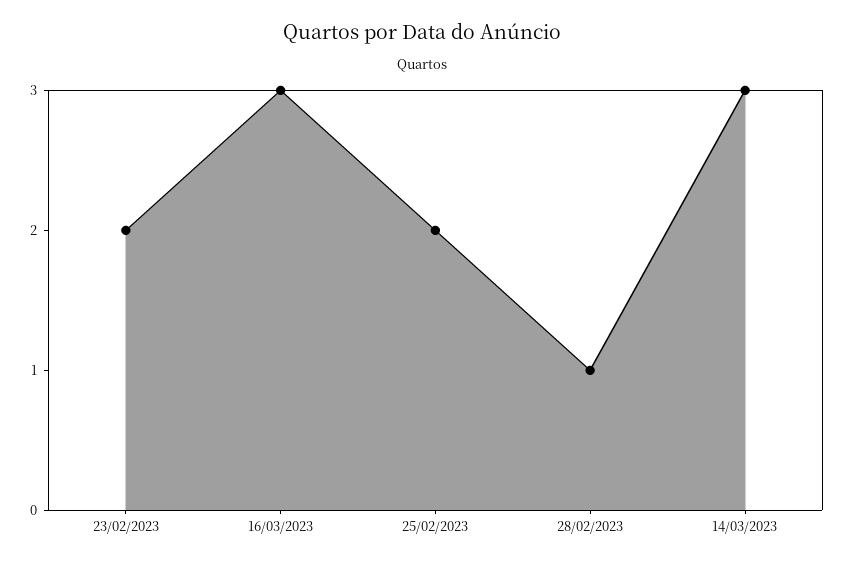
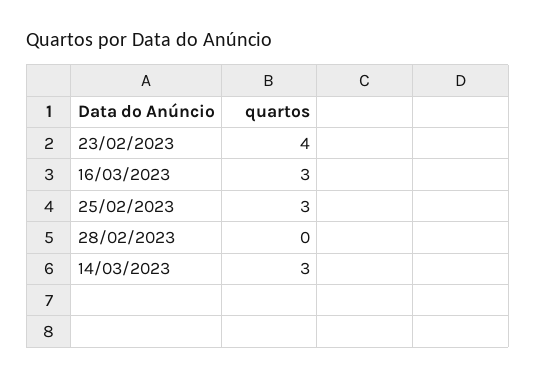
23/02/2023: 2 -> 4
25/02/2023: 2 -> 3
28/02/2023: 1 -> 0

